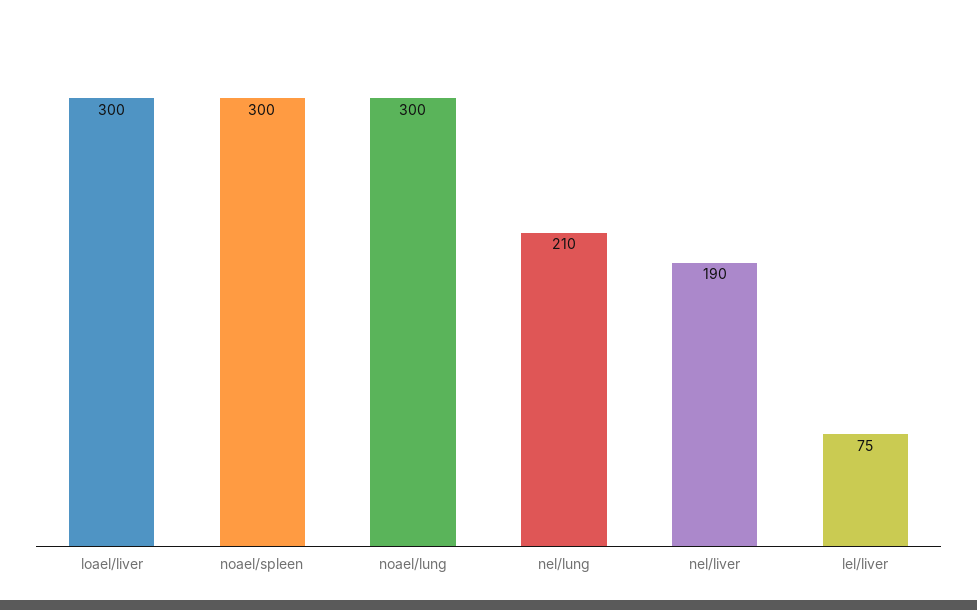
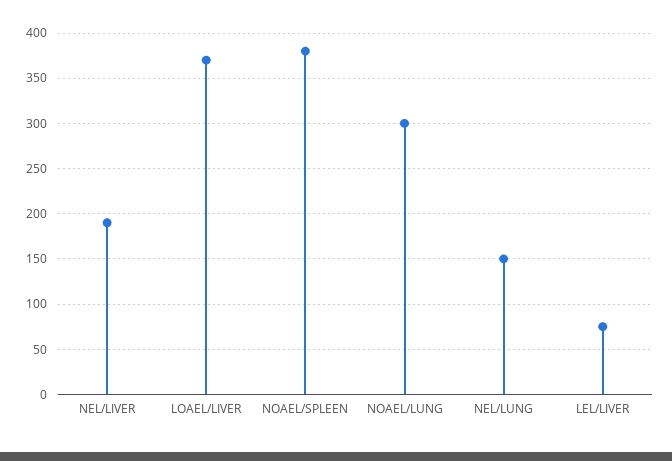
loael/liver: 300 -> 370
noael/spleen: 300 -> 380
nel/lung: 210 -> 150

